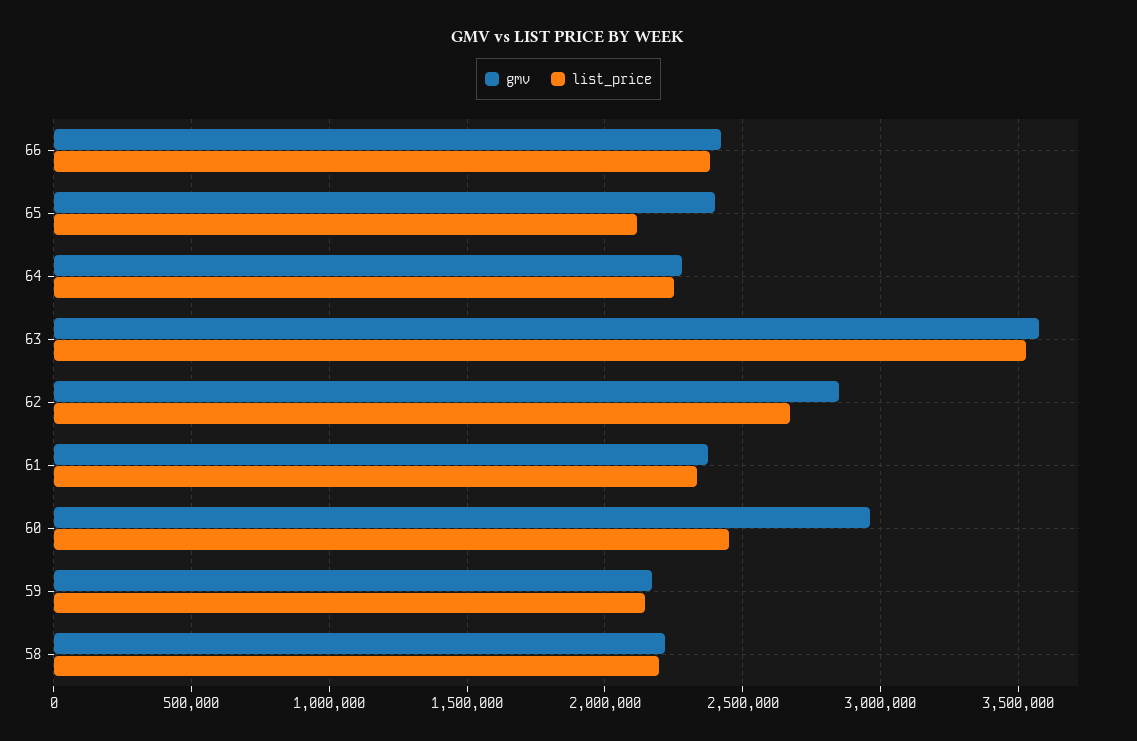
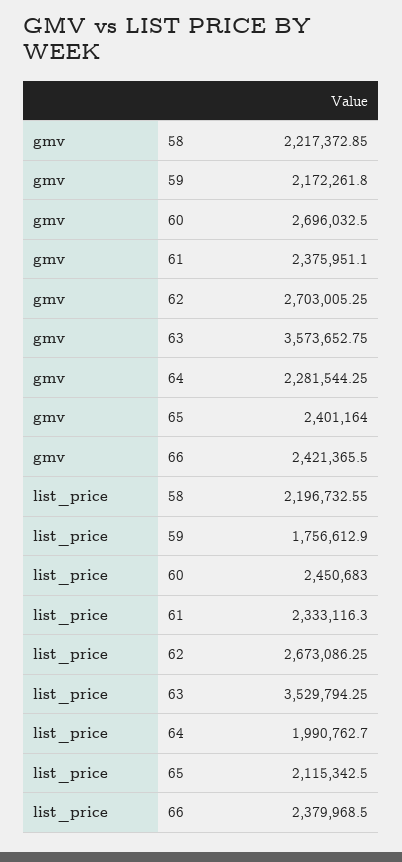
list_price, 64: 2250000 -> 1990762.7
gmv, 62: 2850000 -> 2703005.25
gmv, 60: 2950000 -> 2696032.5
list_price, 59: 2150000 -> 1756612.9

